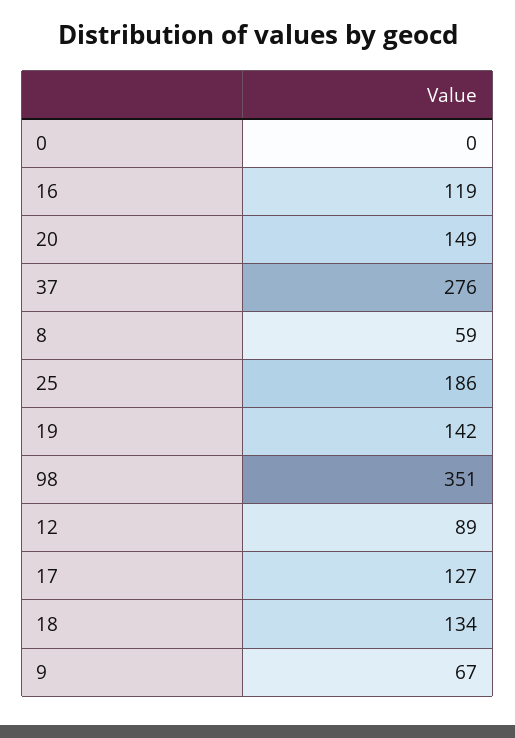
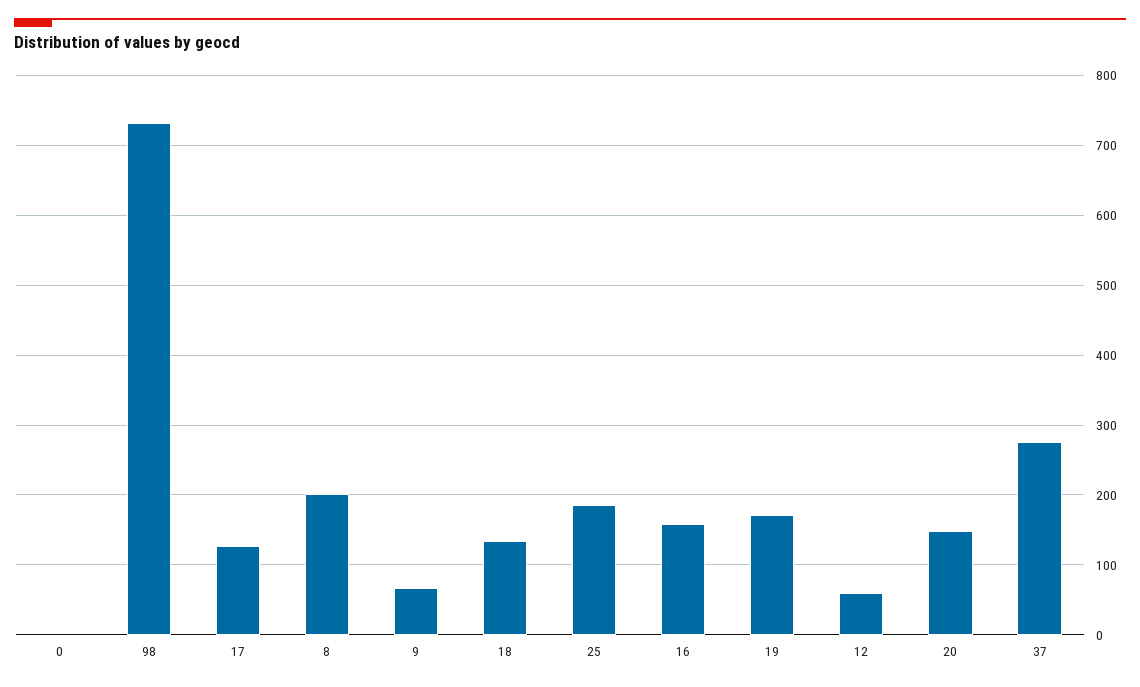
16: 119 -> 160
8: 59 -> 200
19: 142 -> 170
98: 351 -> 730
12: 89 -> 60

